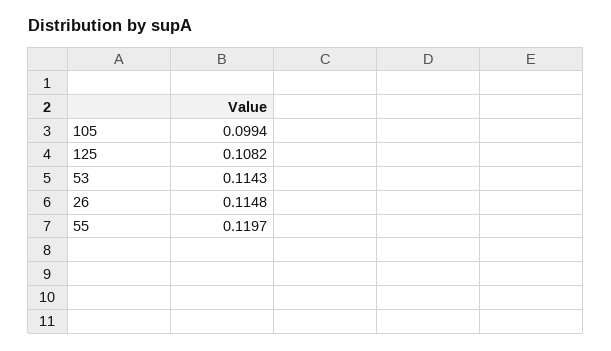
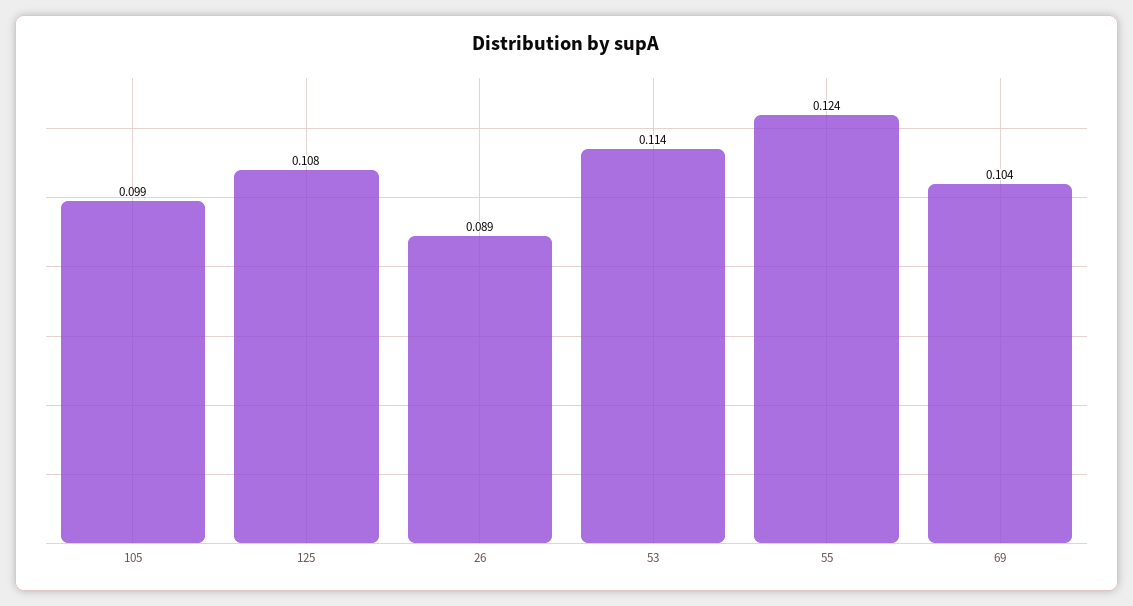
26: 0.1148 -> 0.089
55: 0.1197 -> 0.124
69: none -> 0.104

